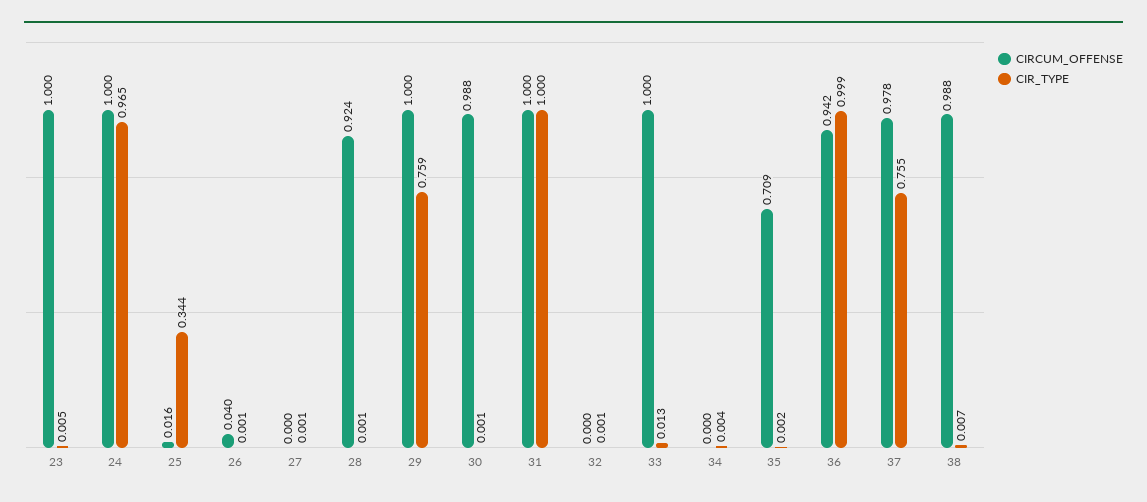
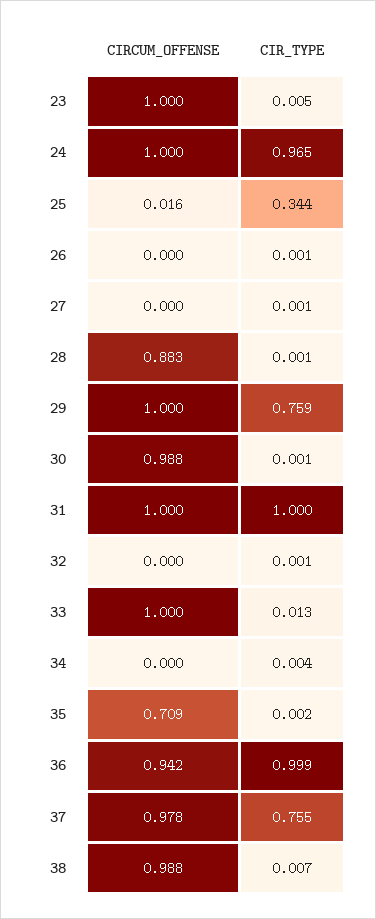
CIRCUM_OFFENSE, 26: 0.04 -> 0
CIRCUM_OFFENSE, 28: 0.924 -> 0.883

